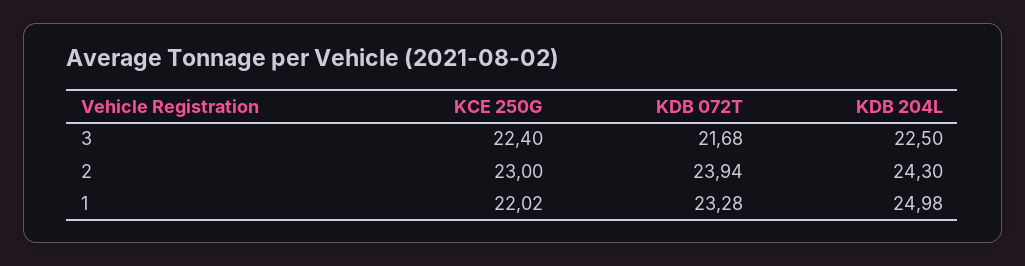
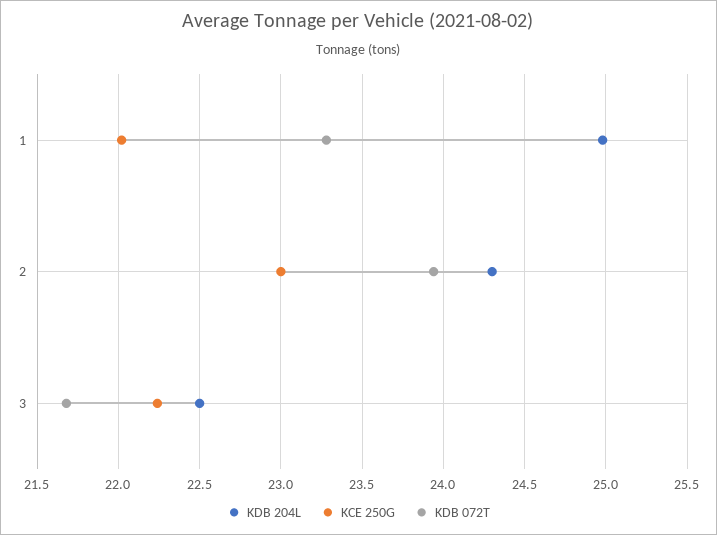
KCE 250G, 3: 22.4 -> 22.25

